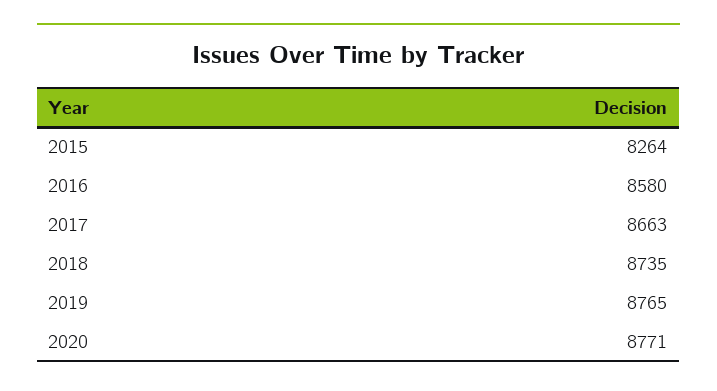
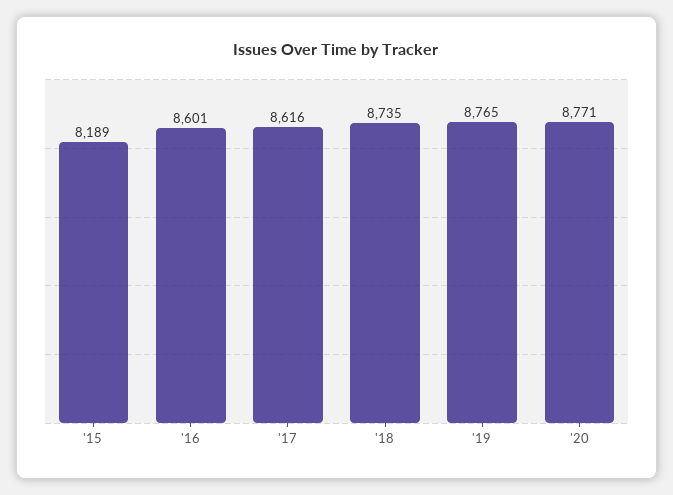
2015: 8264 -> 8189
2016: 8580 -> 8601
2017: 8663 -> 8616

